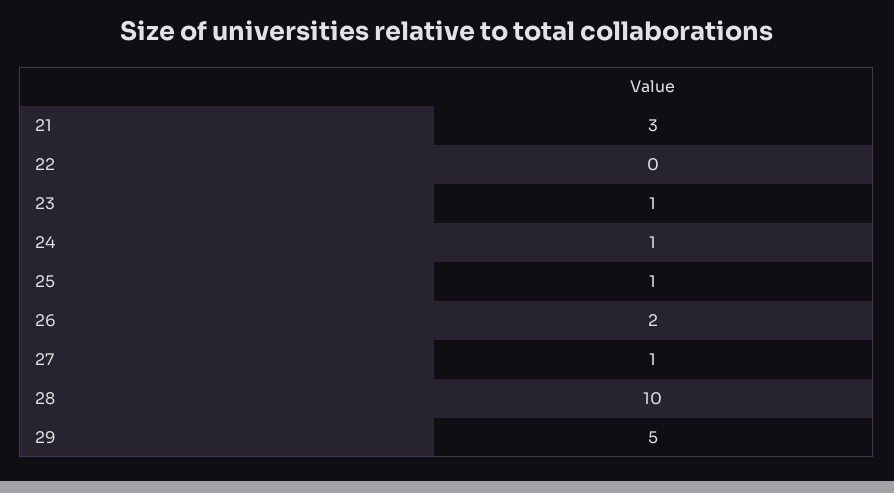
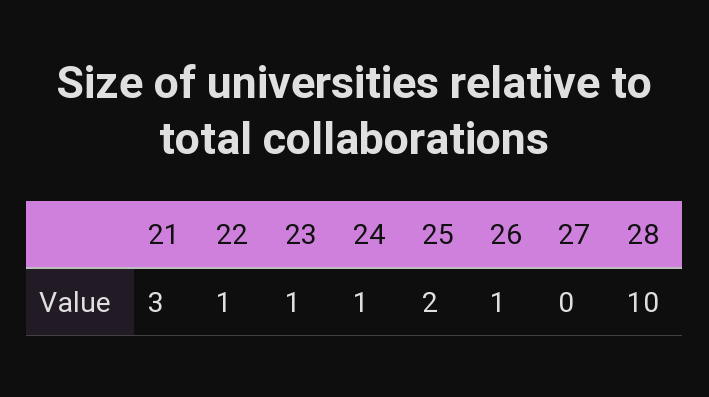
22: 0 -> 1
25: 1 -> 2
26: 2 -> 1
27: 1 -> 0
29: 5 -> none

